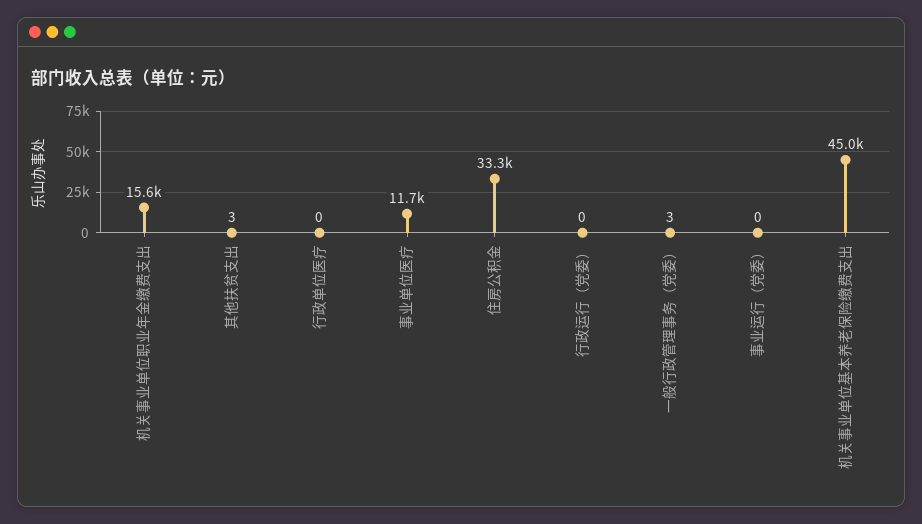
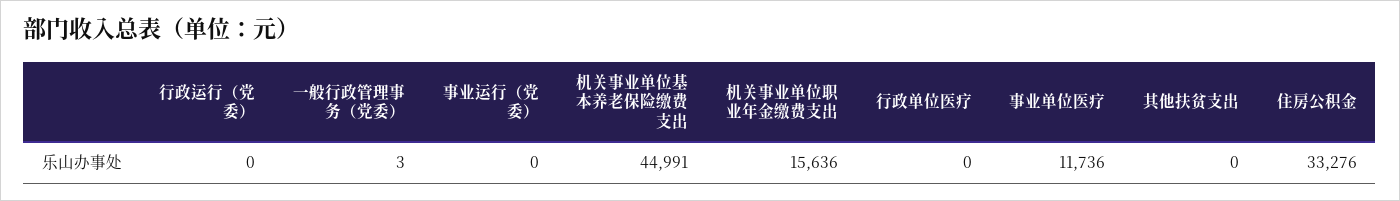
其他扶贫支出: 3 -> 0

